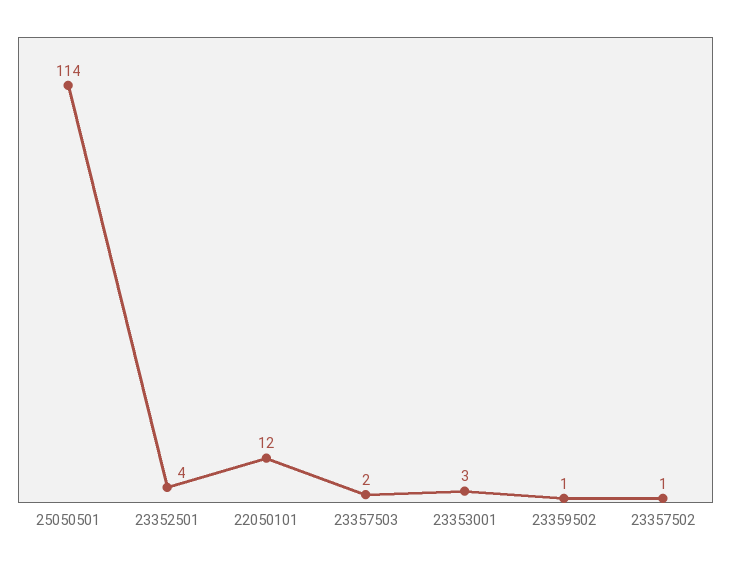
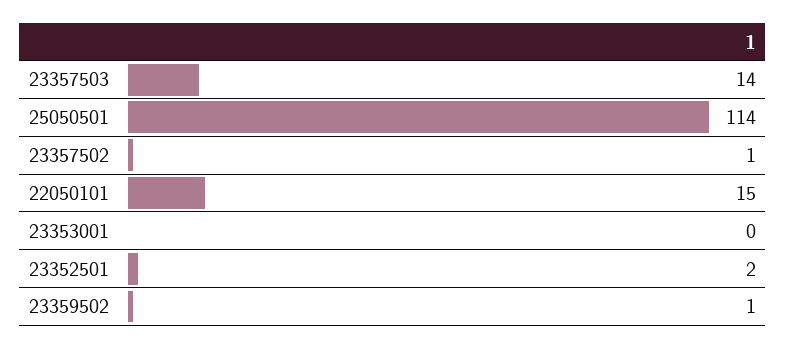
23352501: 4 -> 2
22050101: 12 -> 15
23357503: 2 -> 14
23353001: 3 -> 0

